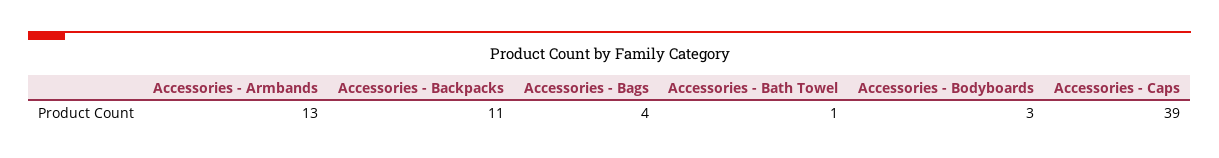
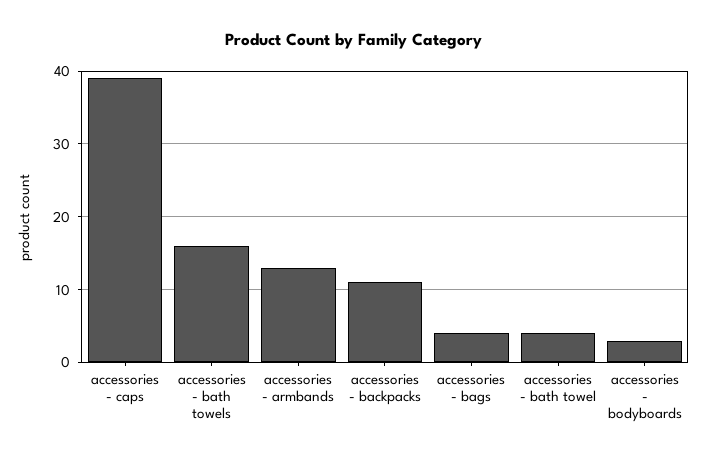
Accessories - Bath Towel: 1 -> 4
accessories - bath towels: none -> 16

